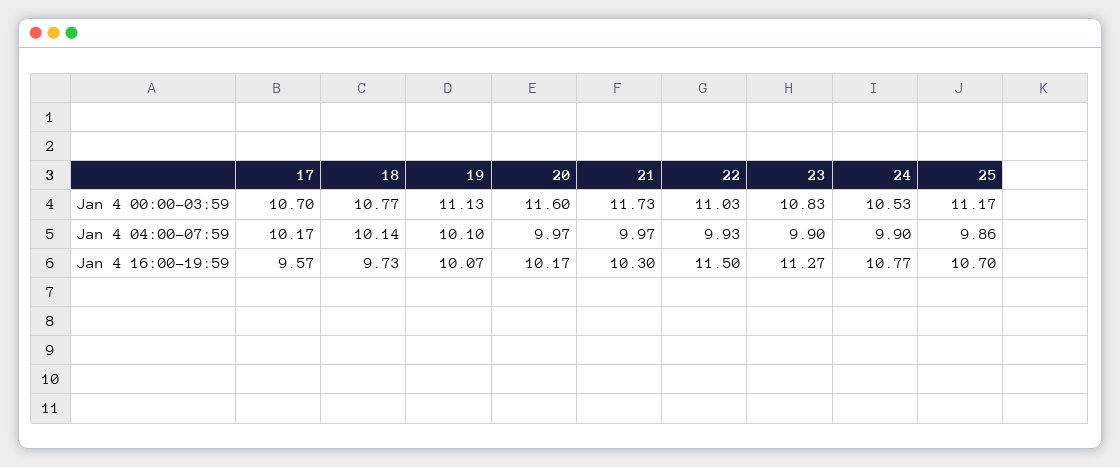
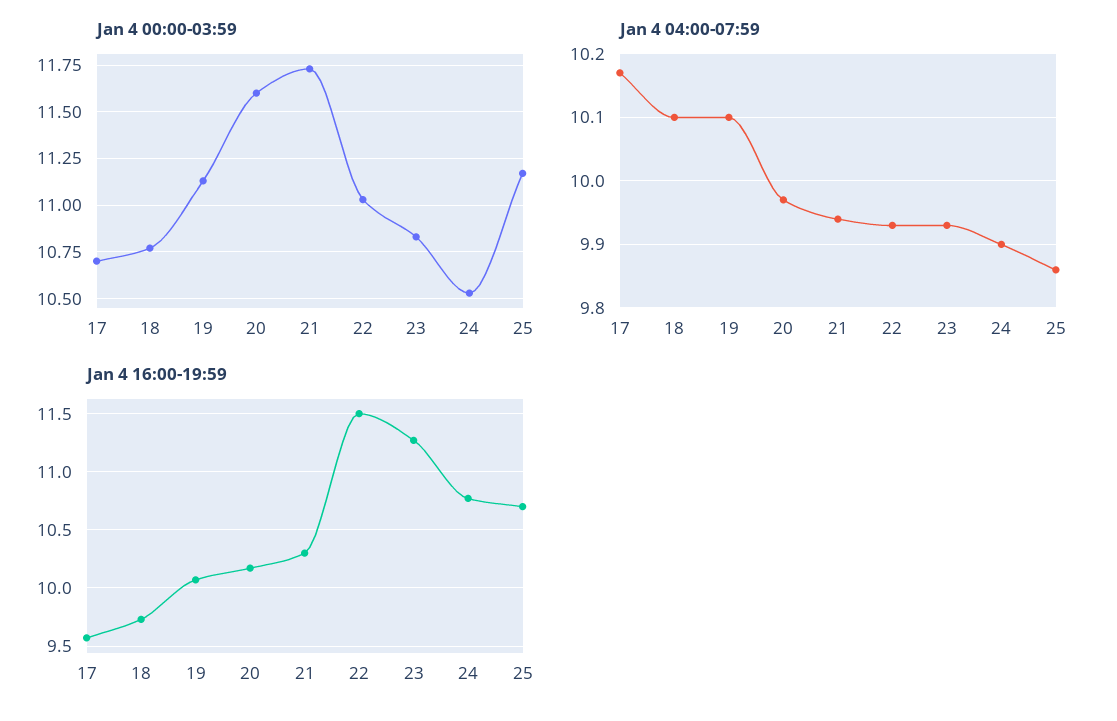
Jan 4 04:00-07:59, 18: 10.14 -> 10.1
Jan 4 04:00-07:59, 21: 9.97 -> 9.94
Jan 4 04:00-07:59, 23: 9.9 -> 9.93

